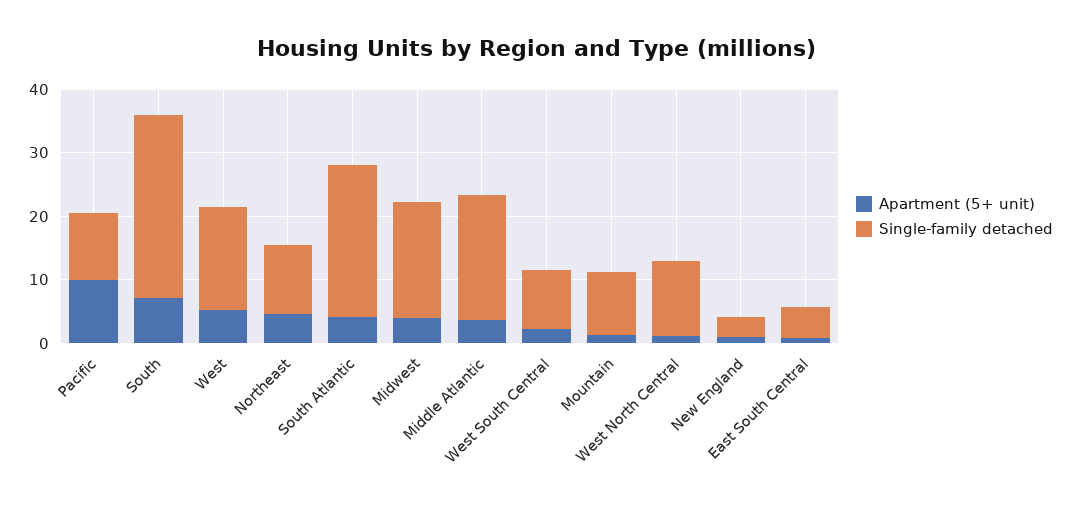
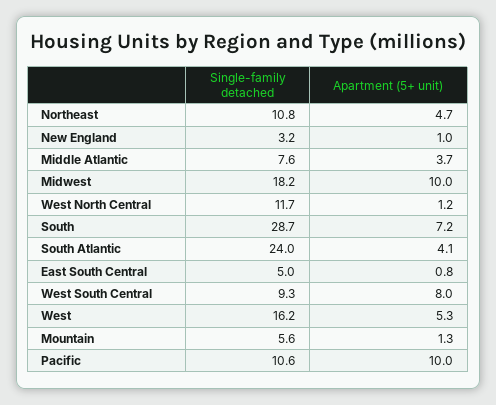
Apartment (5+ unit), Midwest: 4 -> 10
Single-family detached, Middle Atlantic: 20 -> 7.6
Apartment (5+ unit), West South Central: 2 -> 8
Single-family detached, Mountain: 10 -> 5.6

